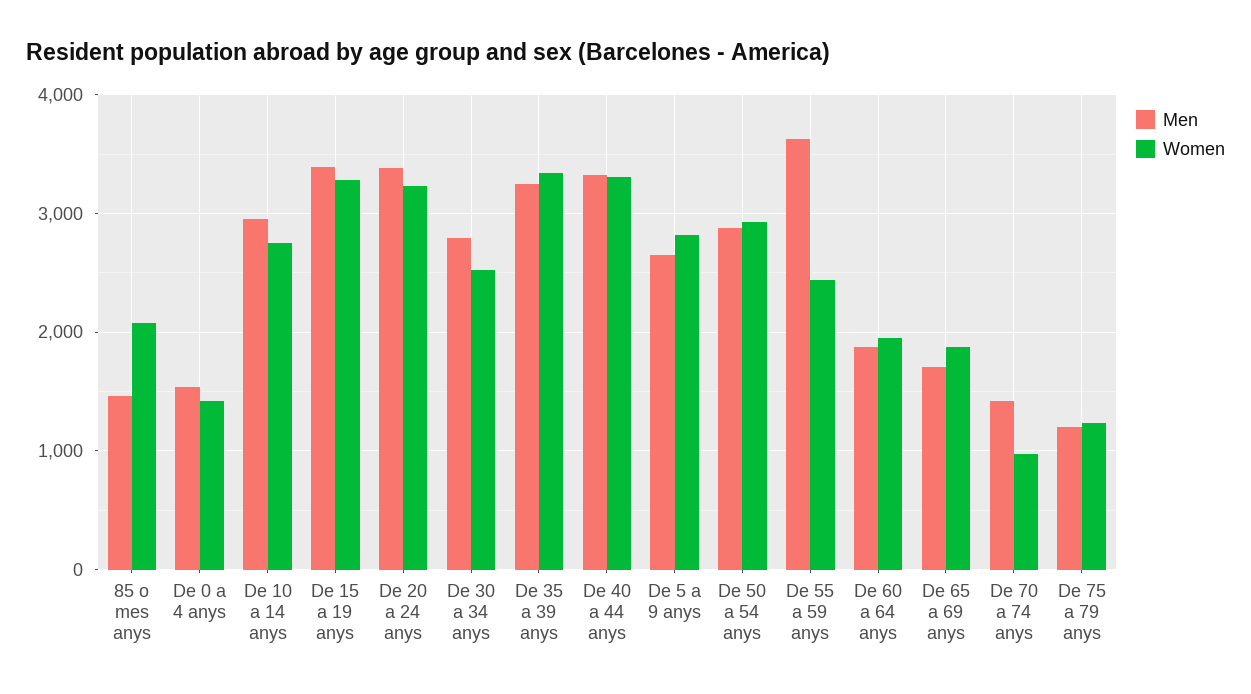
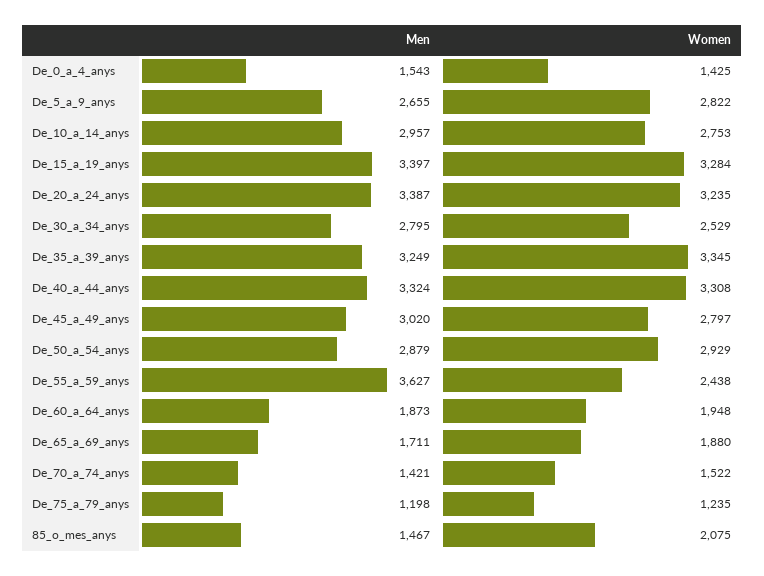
Women, De 70 a 74 anys: 1000 -> 1522
Men, De_45_a_49_anys: none -> 3020
Women, De_45_a_49_anys: none -> 2797

